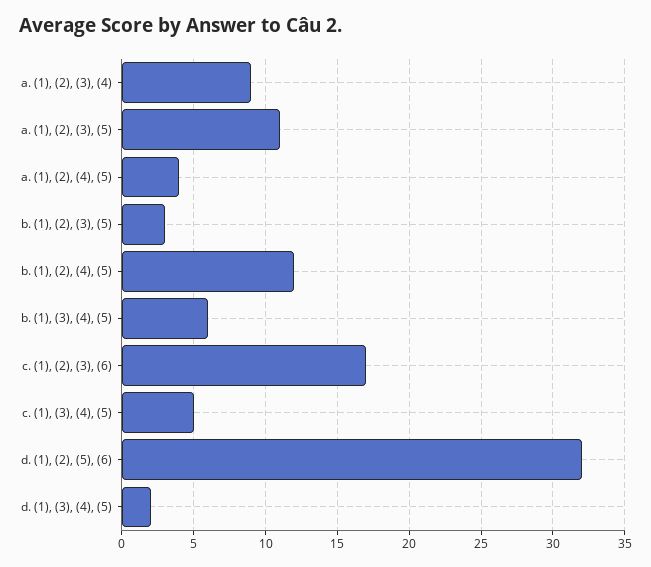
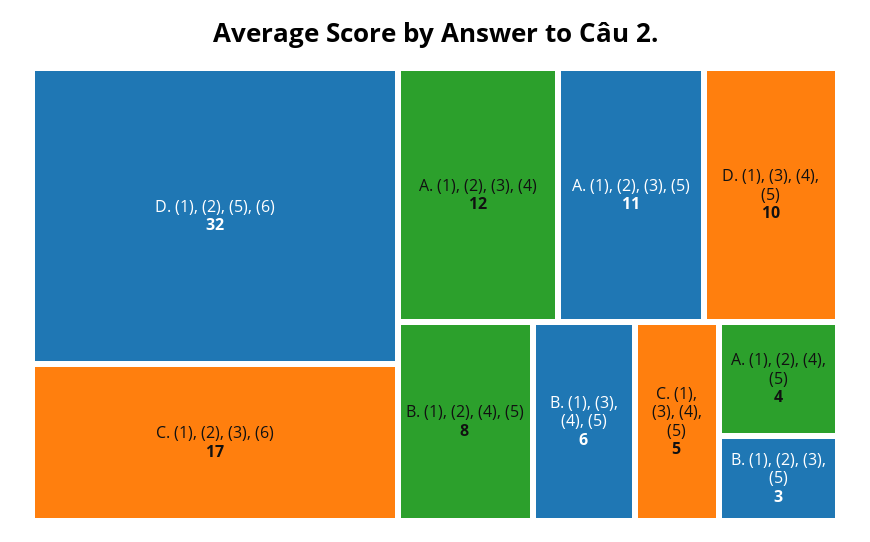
a. (1), (2), (3), (4): 9 -> 12
b. (1), (2), (4), (5): 12 -> 8
d. (1), (3), (4), (5): 2 -> 10

